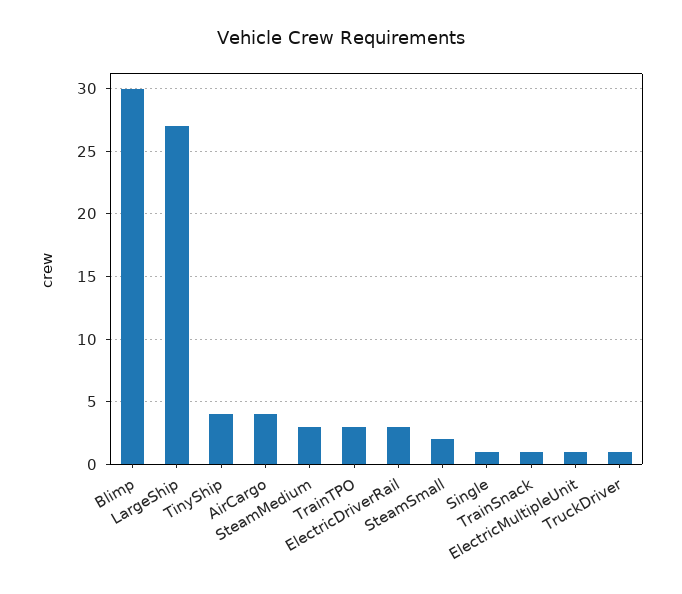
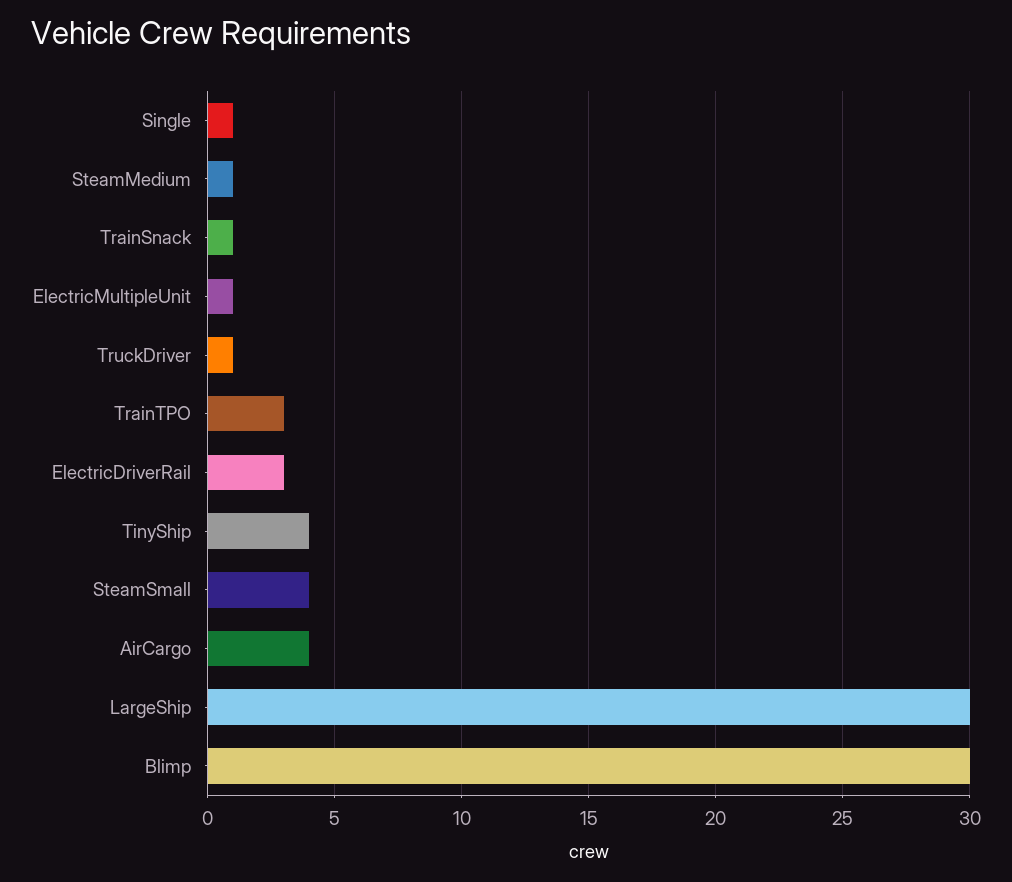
LargeShip: 27 -> 30
SteamMedium: 3 -> 1
SteamSmall: 2 -> 4

